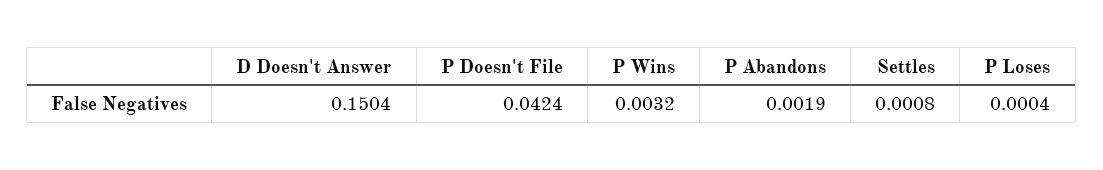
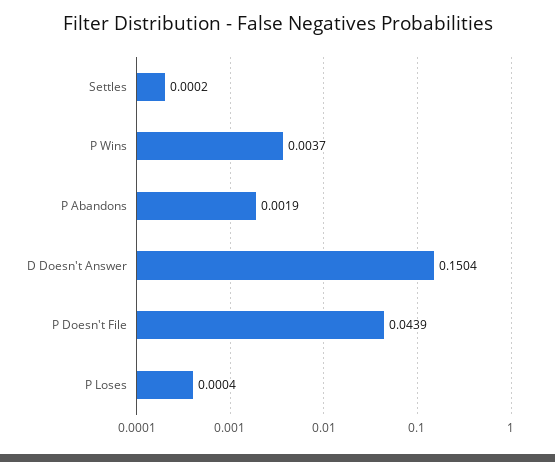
P Doesn't File: 0.0424 -> 0.0439
P Wins: 0.0032 -> 0.0037
Settles: 0.0008 -> 0.0002

